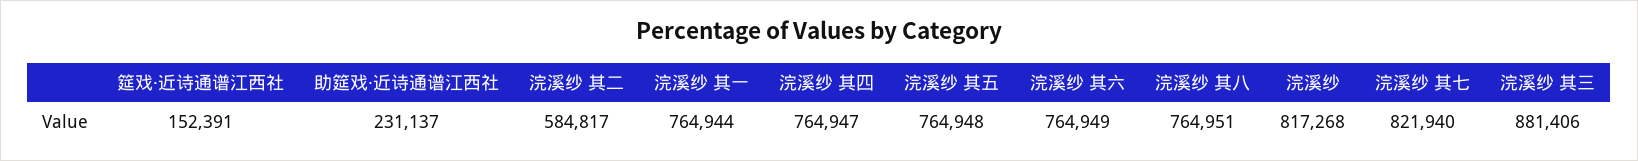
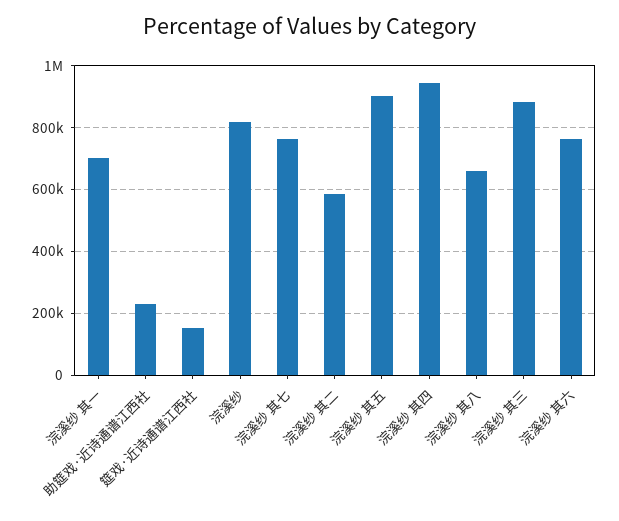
浣溪纱 其一: 764944 -> 700000
浣溪纱 其四: 764947 -> 940000
浣溪纱 其五: 764948 -> 900000
浣溪纱 其八: 764951 -> 660000
浣溪纱 其七: 821940 -> 760000

